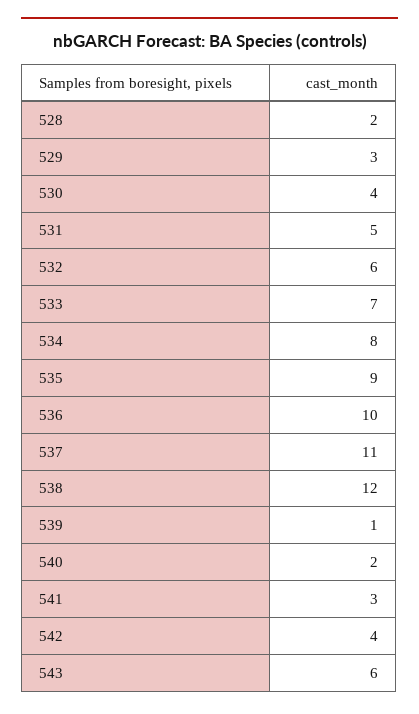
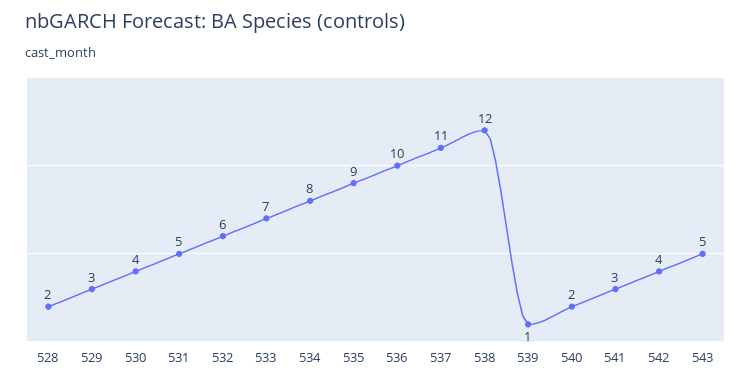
543: 6 -> 5

